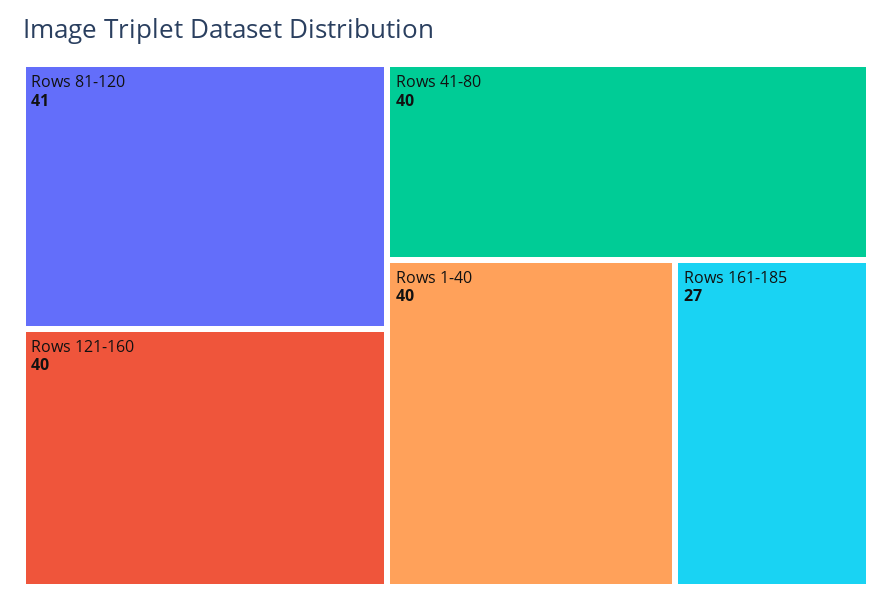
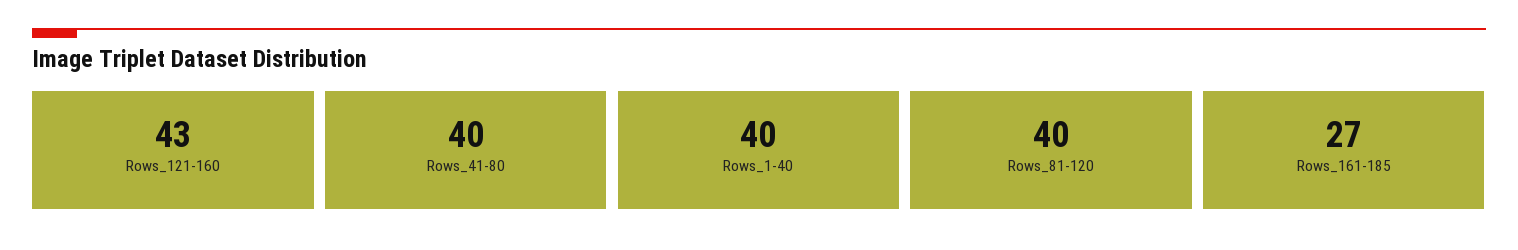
Rows 81-120: 41 -> 40
Rows 121-160: 40 -> 43

